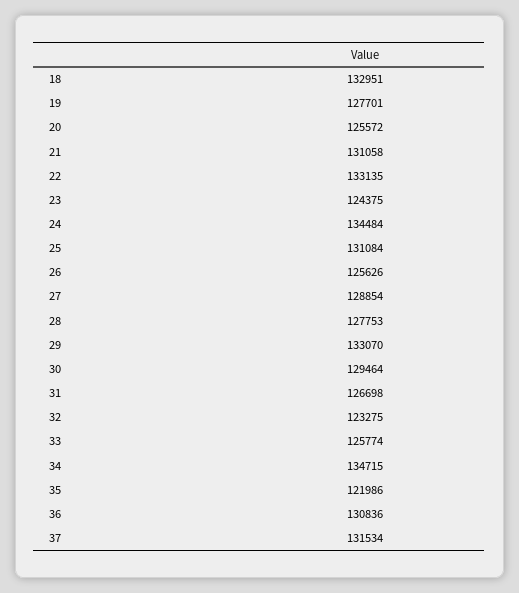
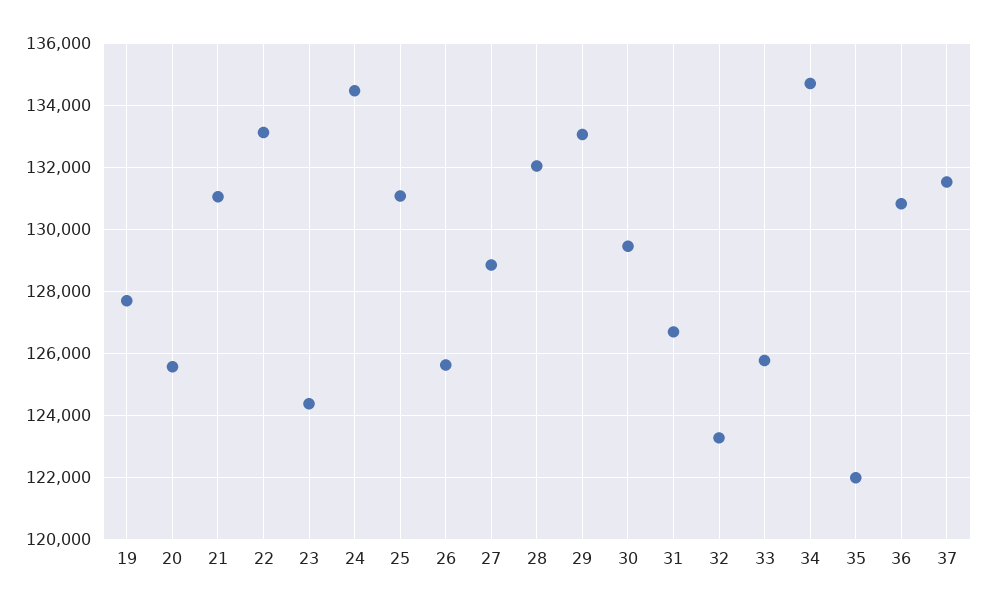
18: 132951 -> none
28: 127753 -> 132000

